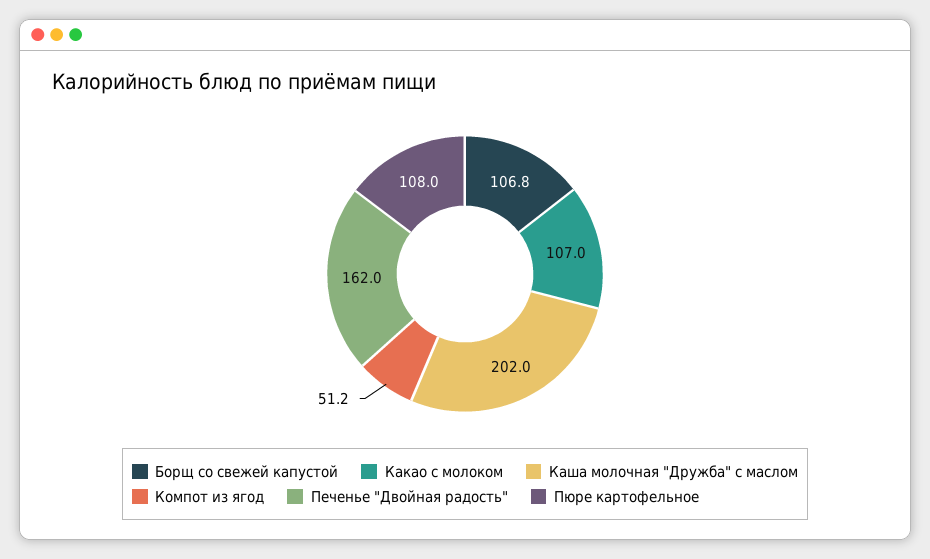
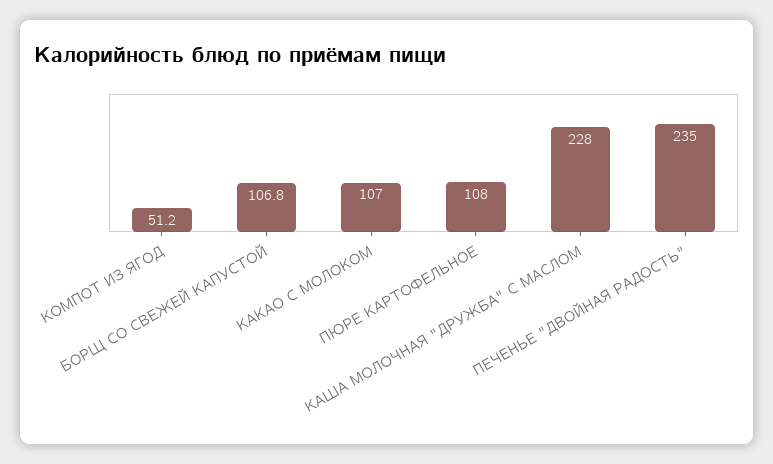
Каша молочная "Дружба" с маслом: 202 -> 228
Печенье "Двойная радость": 162 -> 235

